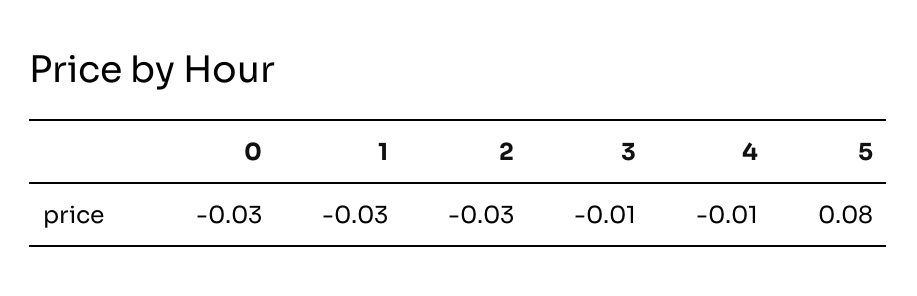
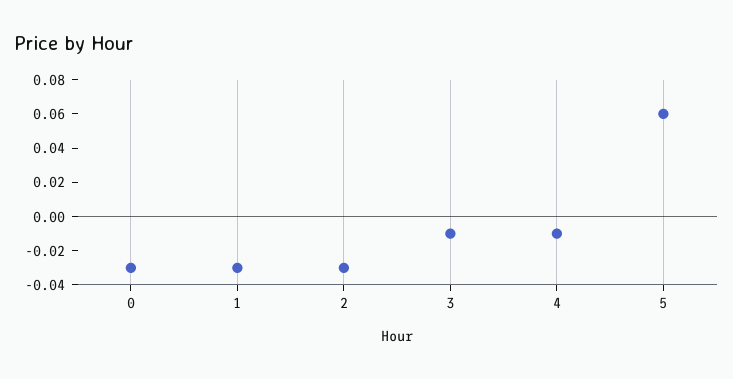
5: 0.08 -> 0.06

